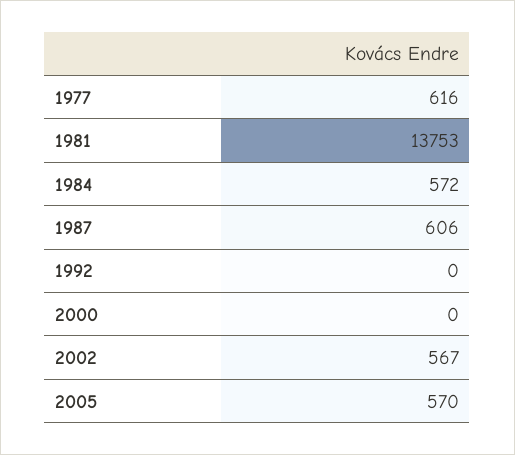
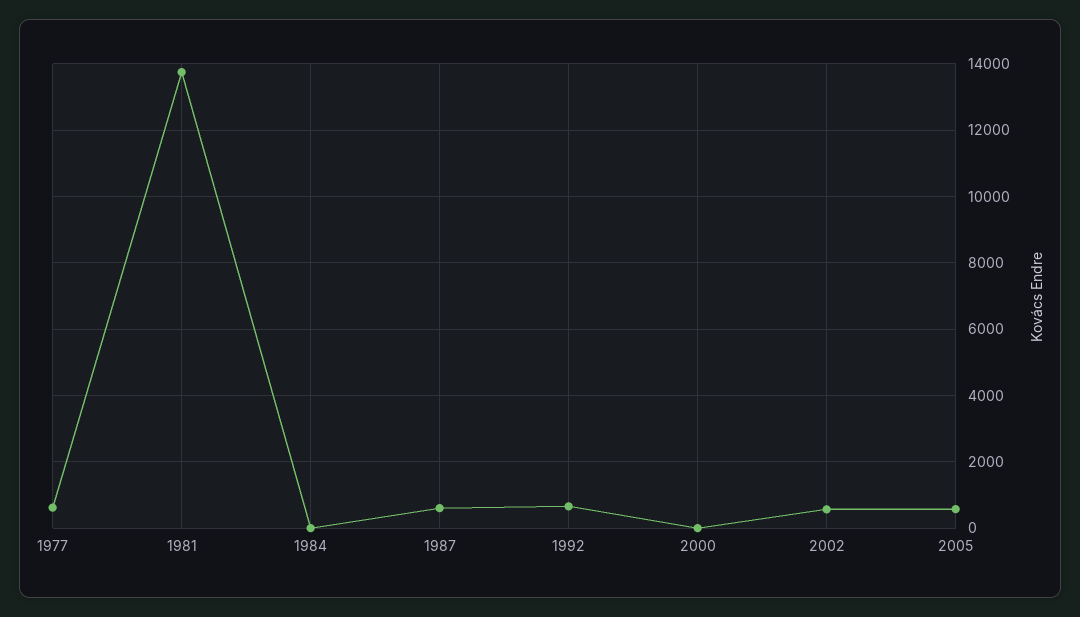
1984: 572 -> 0
1992: 0 -> 600

